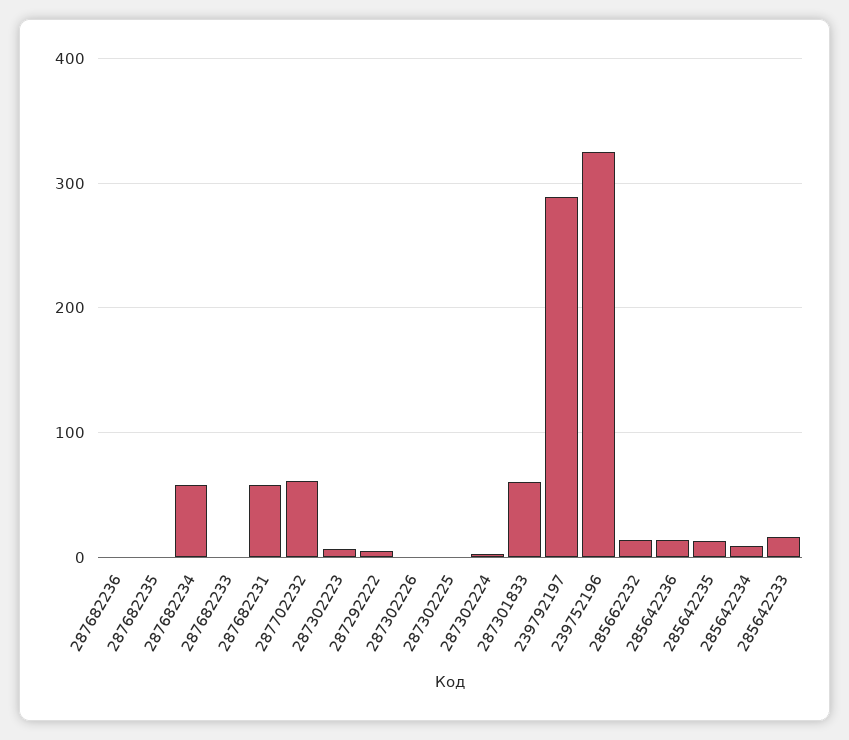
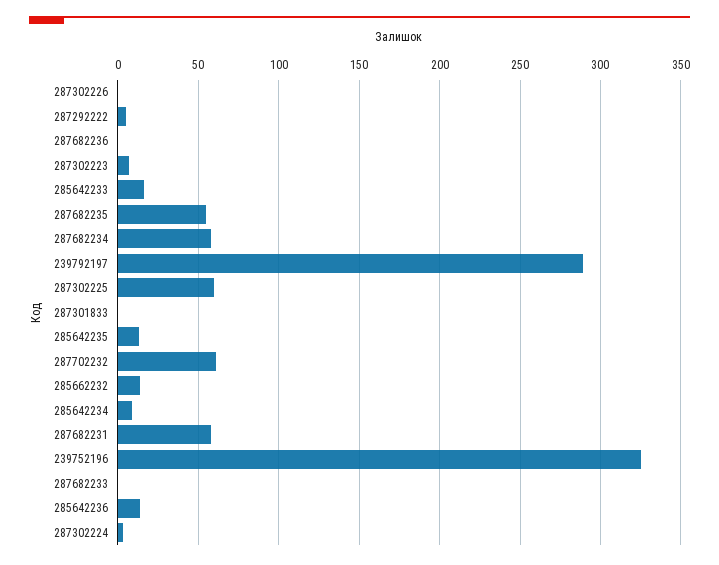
287682235: 0 -> 55
287302225: 0 -> 60
287301833: 60 -> 0

